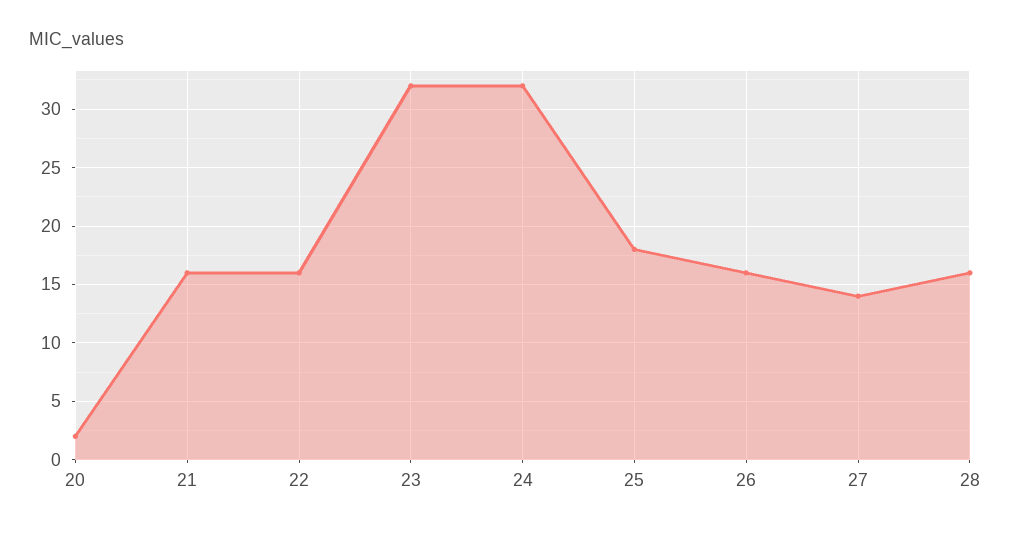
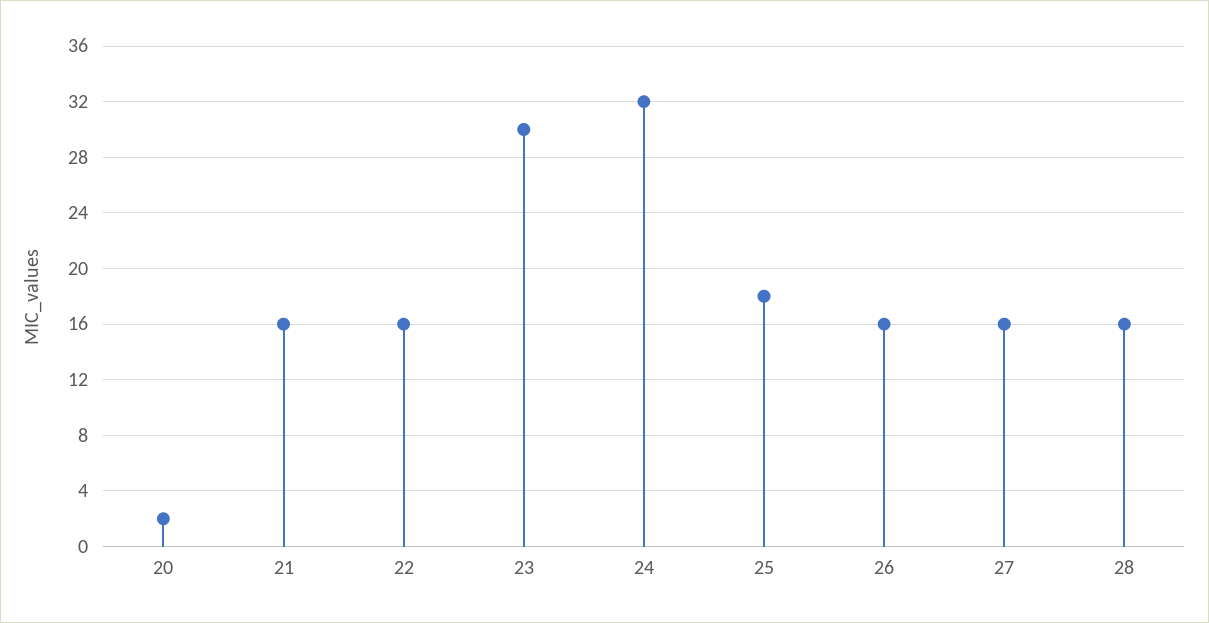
23: 32 -> 30
27: 14 -> 16

